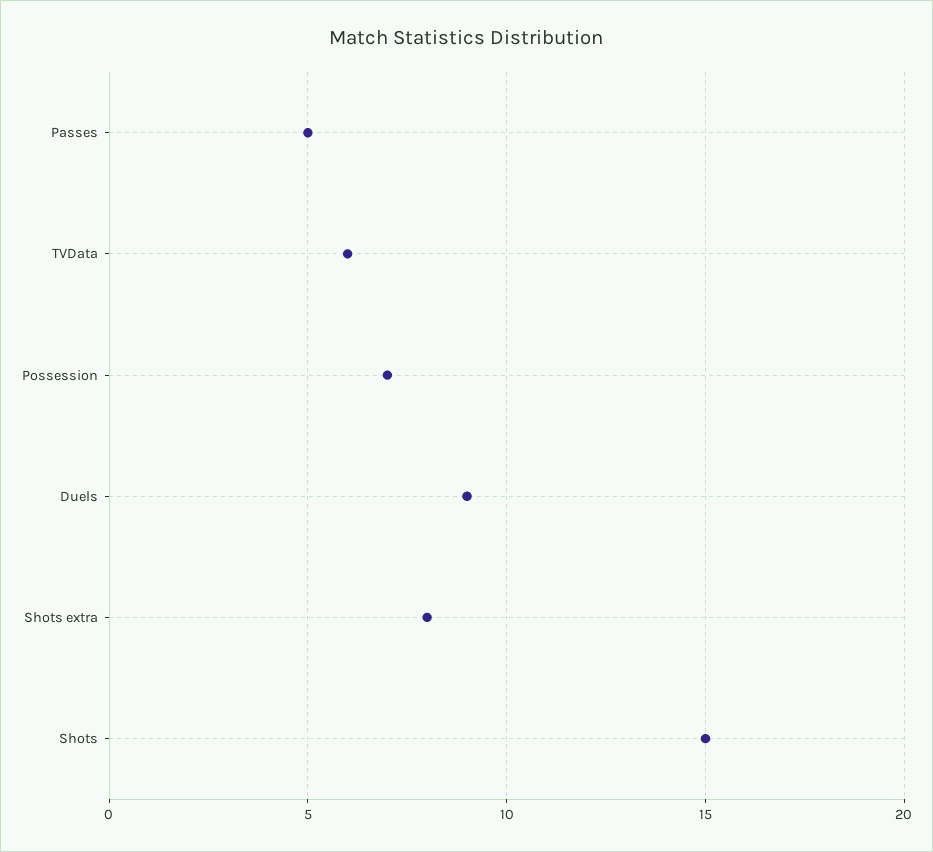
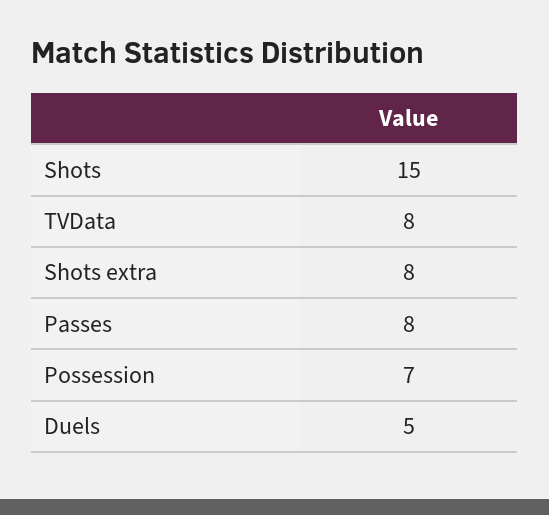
Passes: 5 -> 8
TVData: 6 -> 8
Duels: 9 -> 5

